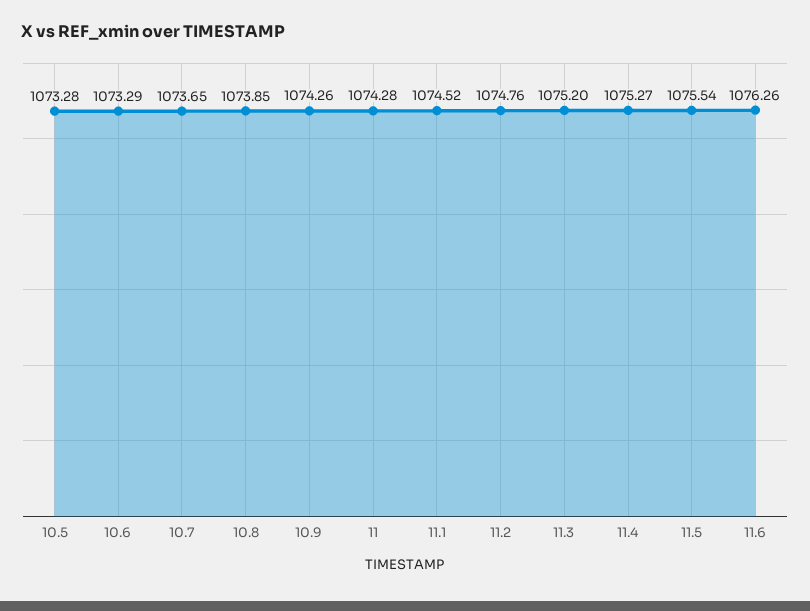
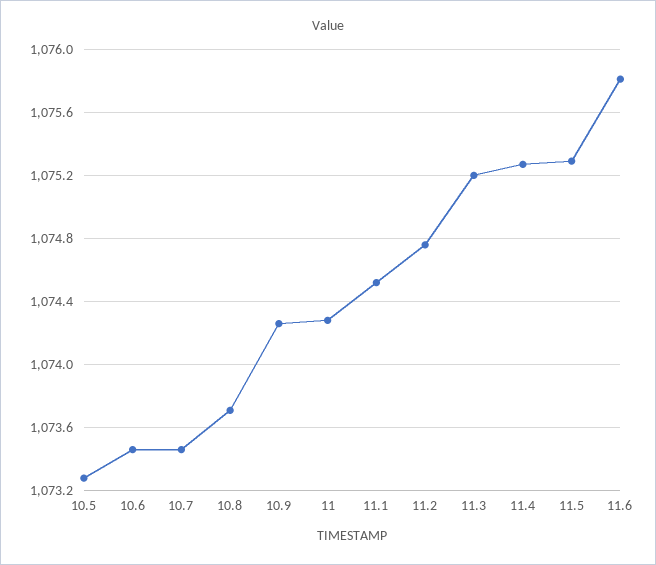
10.6: 1073.29 -> 1073.45
10.7: 1073.65 -> 1073.45
10.8: 1073.85 -> 1073.7
11.5: 1075.54 -> 1075.3
11.6: 1076.26 -> 1075.8

